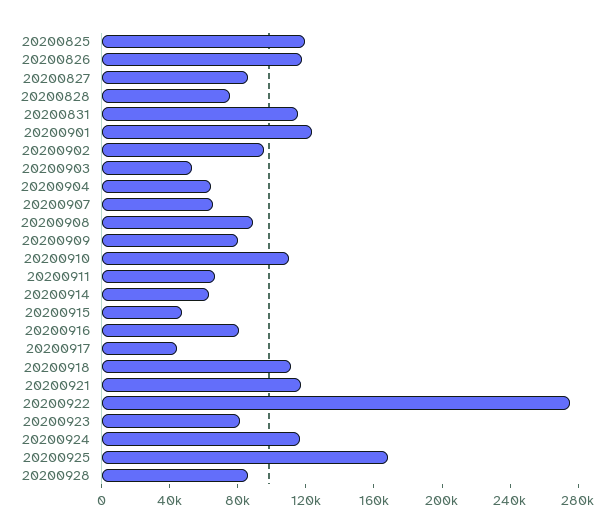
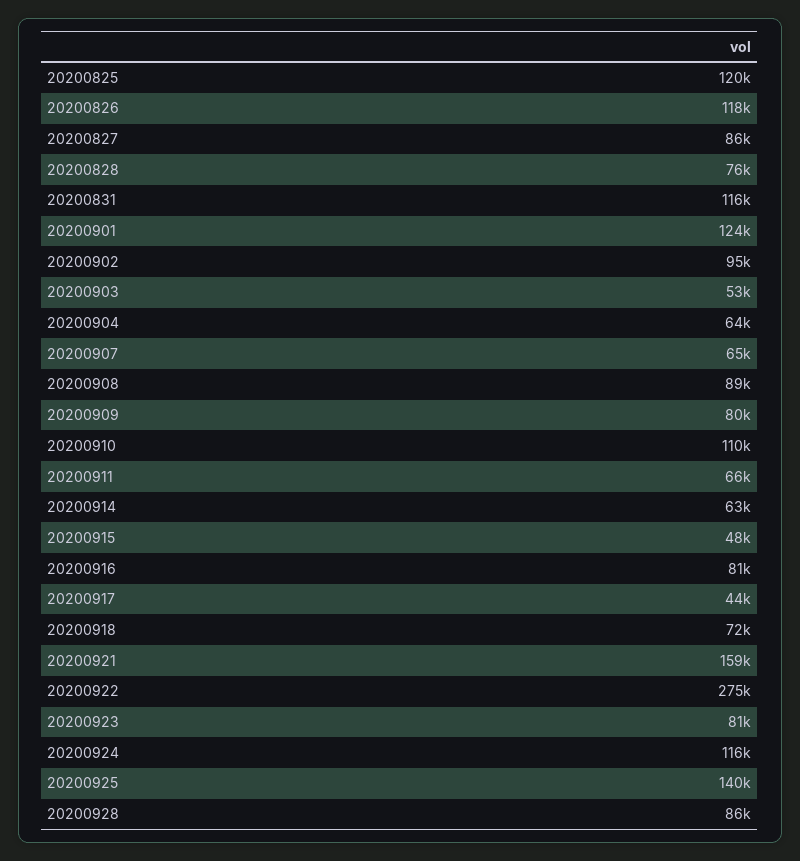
20200918: 110000 -> 72000
20200921: 120000 -> 159000
20200925: 170000 -> 140000

